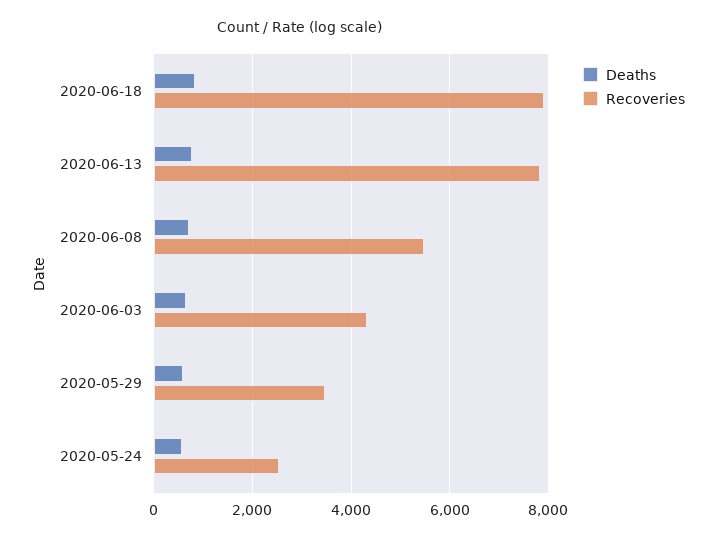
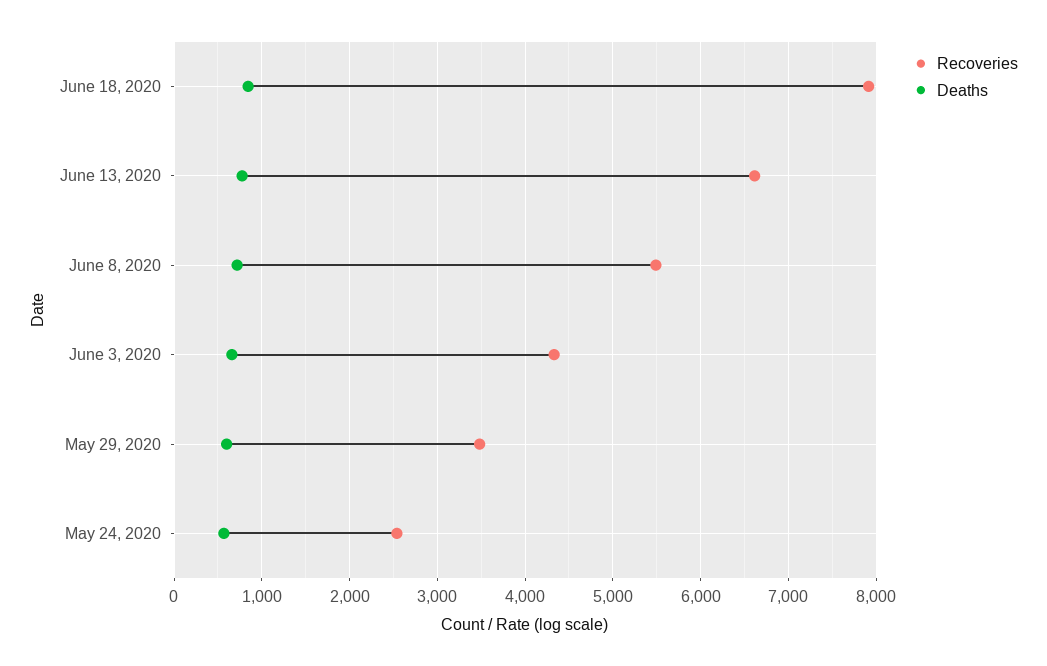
Recoveries, 2020-06-13: 7800 -> 6600

